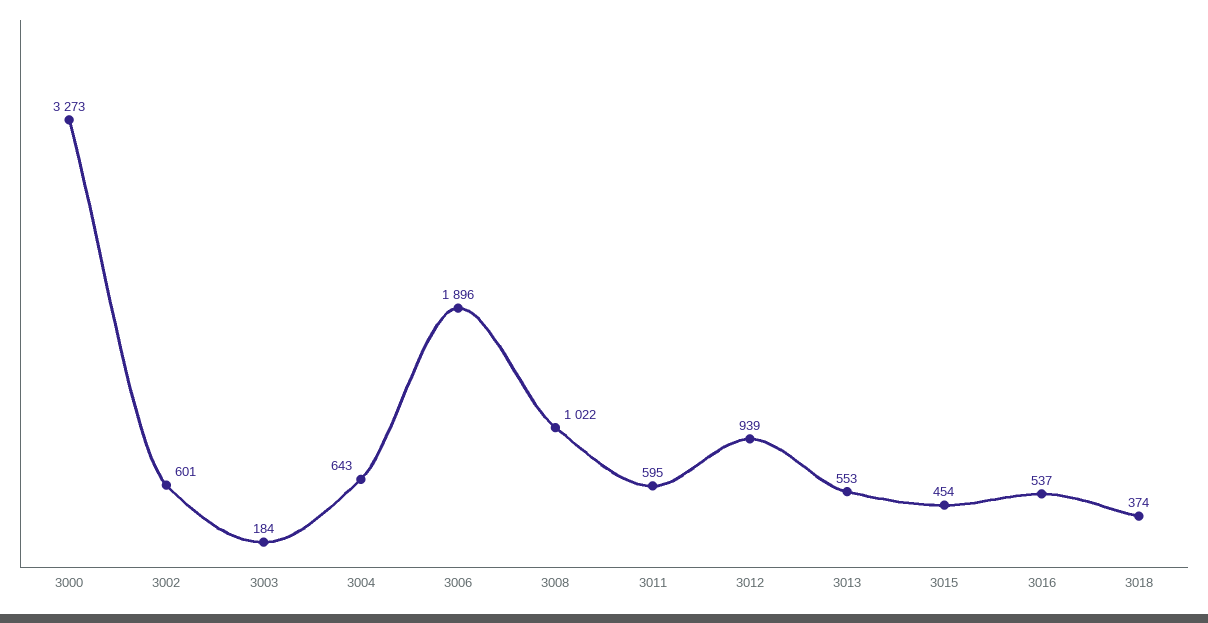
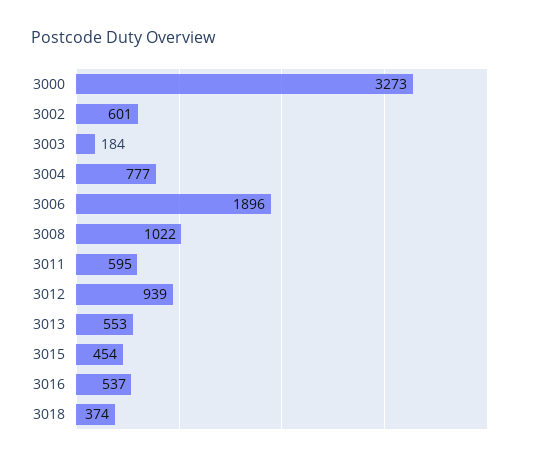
3004: 643 -> 777

